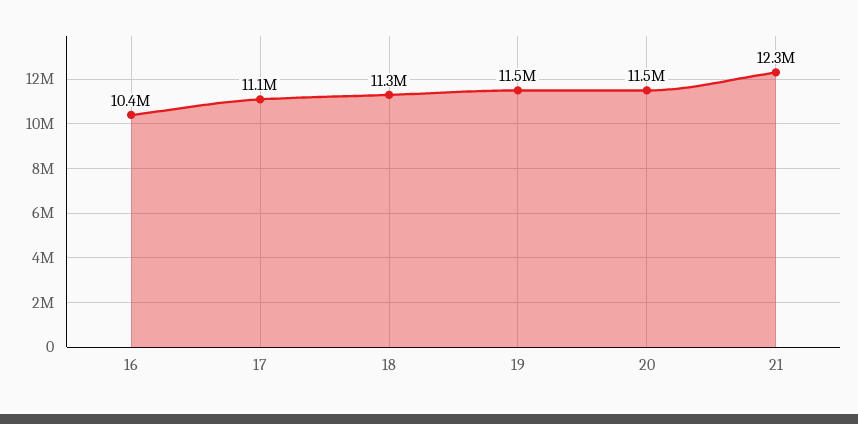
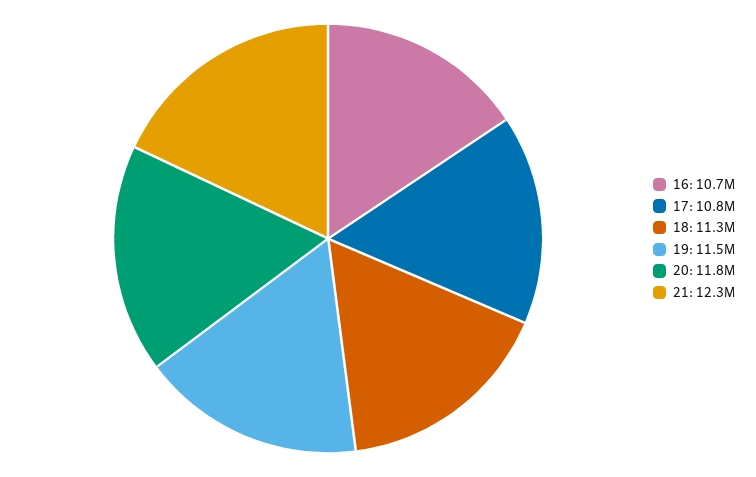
16: 10400000 -> 10700000
17: 11100000 -> 10800000
20: 11500000 -> 11800000

